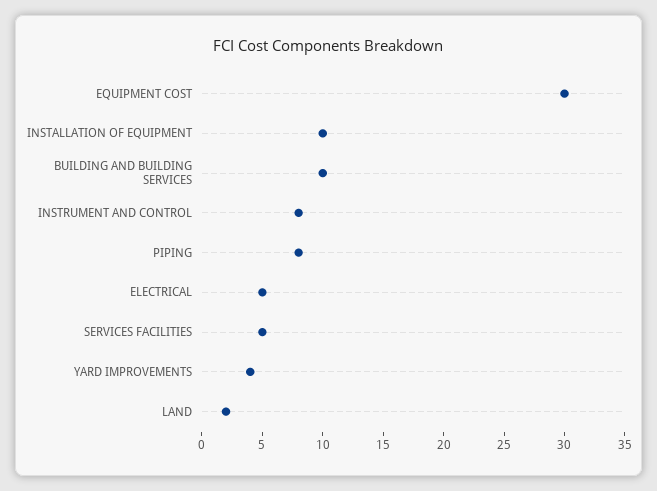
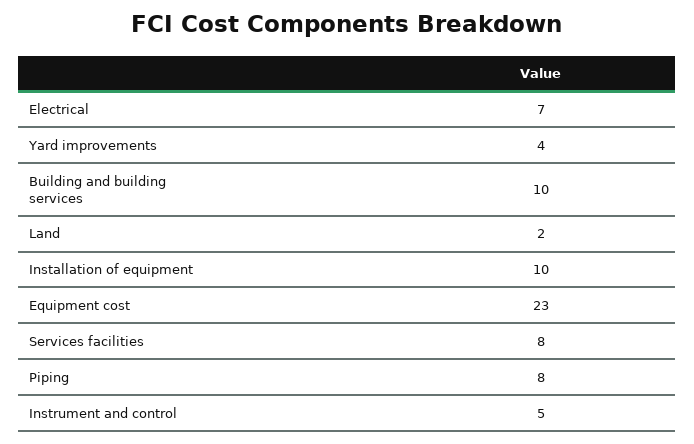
EQUIPMENT COST: 30 -> 23
INSTRUMENT AND CONTROL: 8 -> 5
ELECTRICAL: 5 -> 7
SERVICES FACILITIES: 5 -> 8

